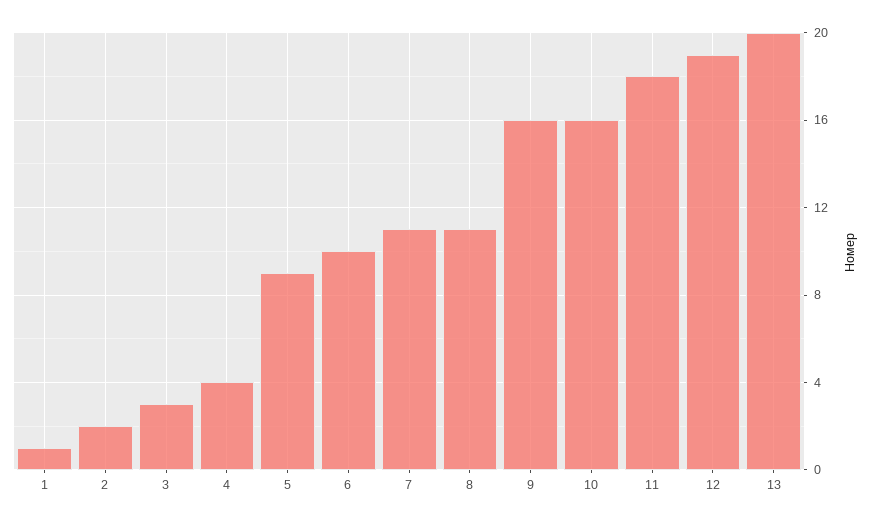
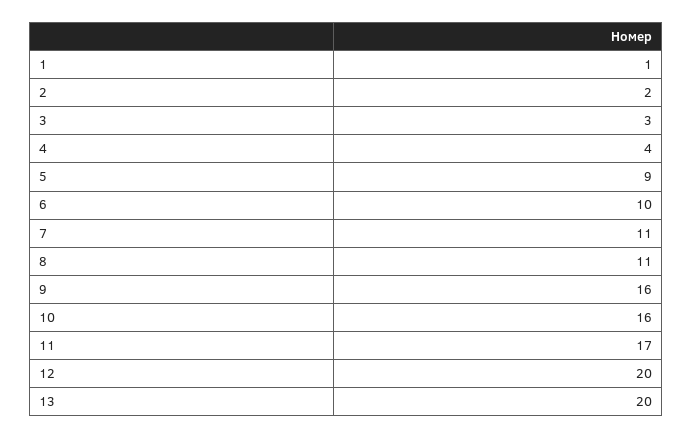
11: 18 -> 17
12: 19 -> 20

